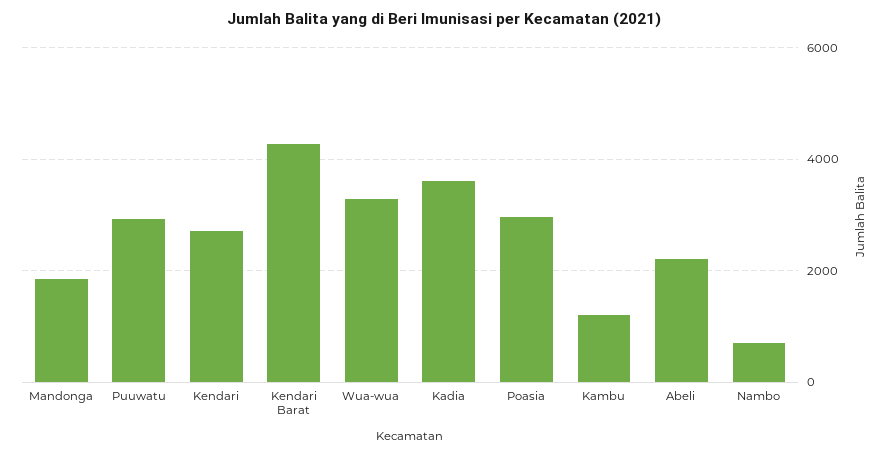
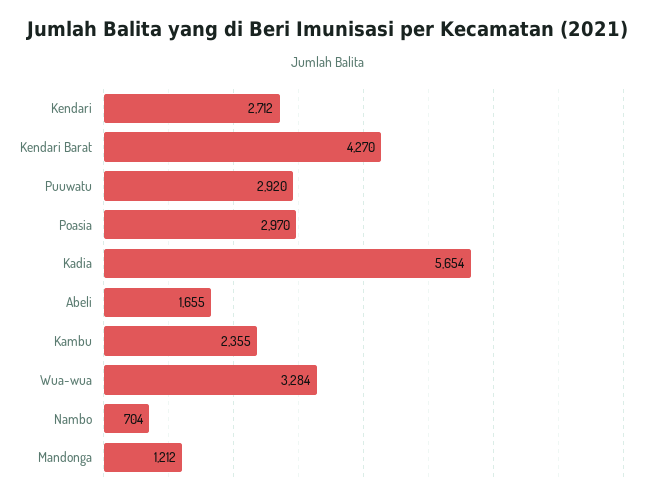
Mandonga: 1800 -> 1212
Kadia: 3600 -> 5654
Kambu: 1200 -> 2355
Abeli: 2200 -> 1655

